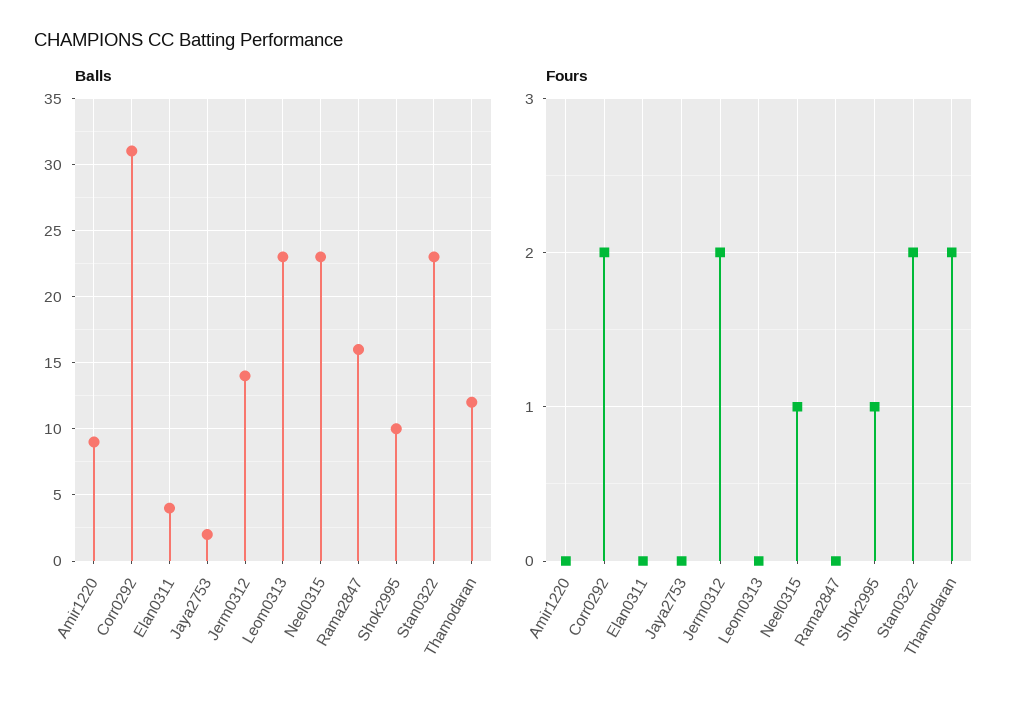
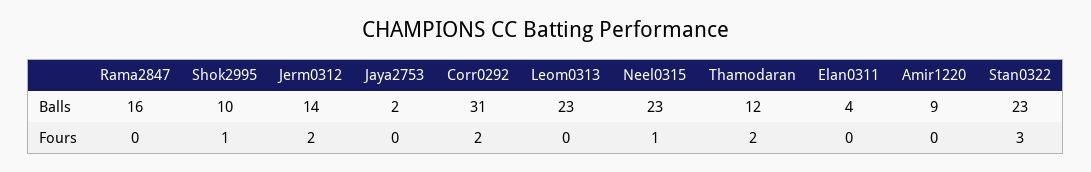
Fours, Stan0322: 2 -> 3

